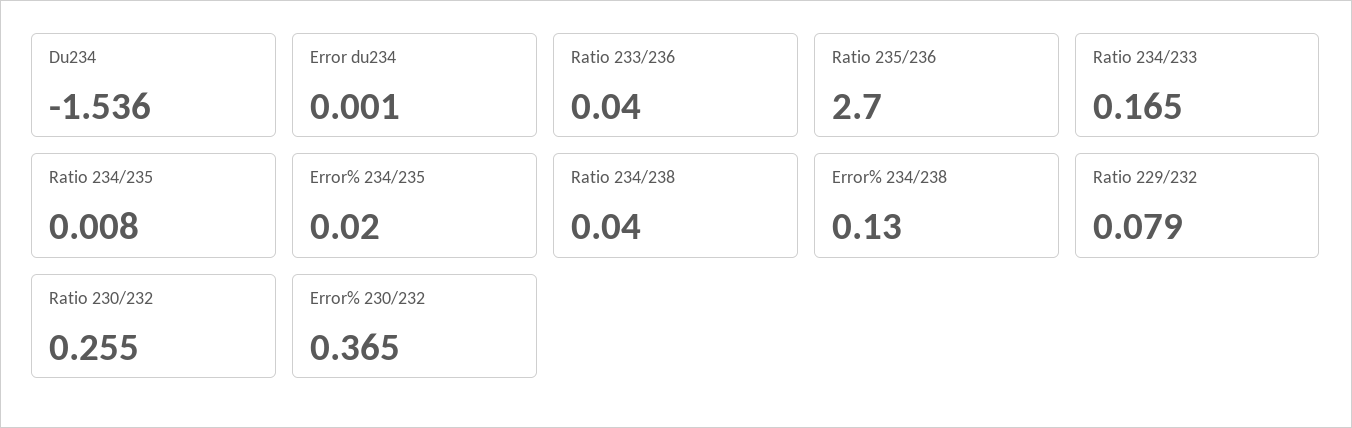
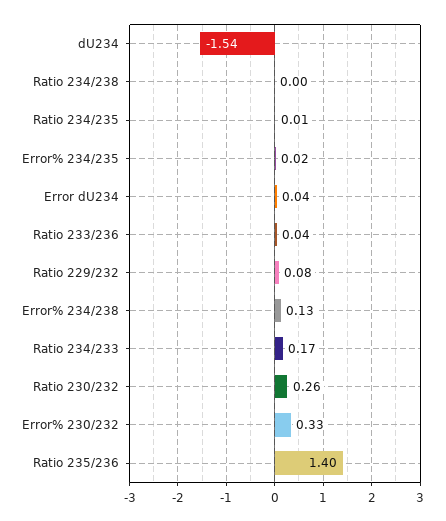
Error du234: 0.001 -> 0.04
Ratio 235/236: 2.7 -> 1.4
Ratio 234/238: 0.04 -> 0
Error% 230/232: 0.365 -> 0.33

